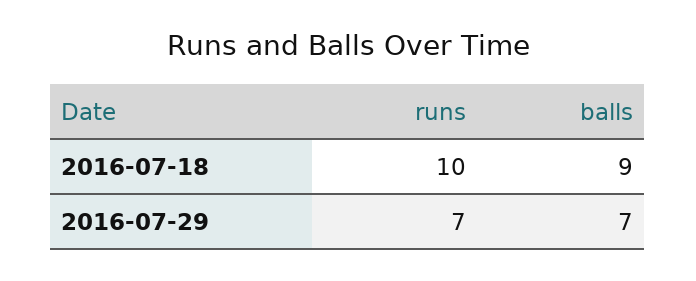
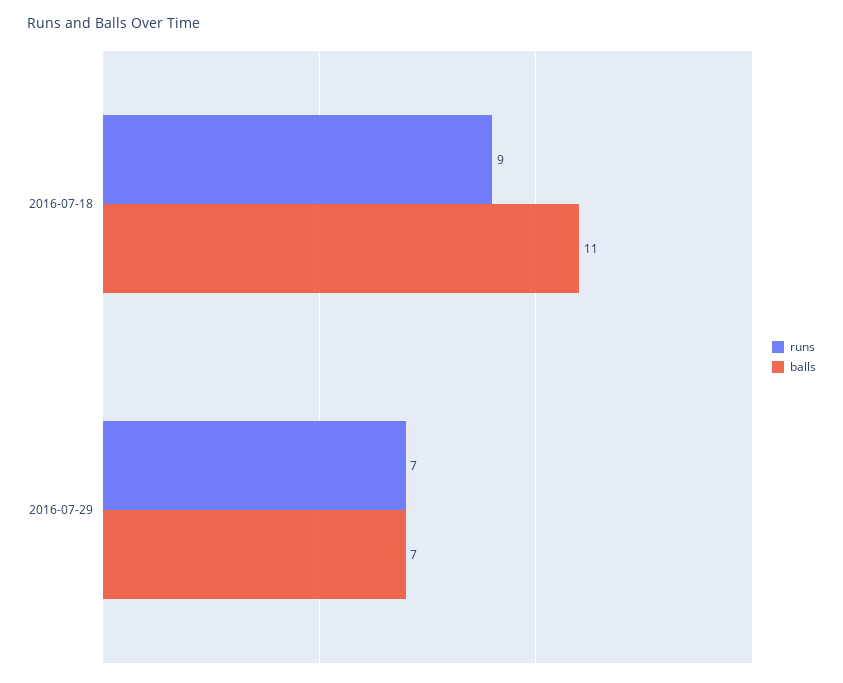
runs, 2016-07-18: 10 -> 9
balls, 2016-07-18: 9 -> 11

